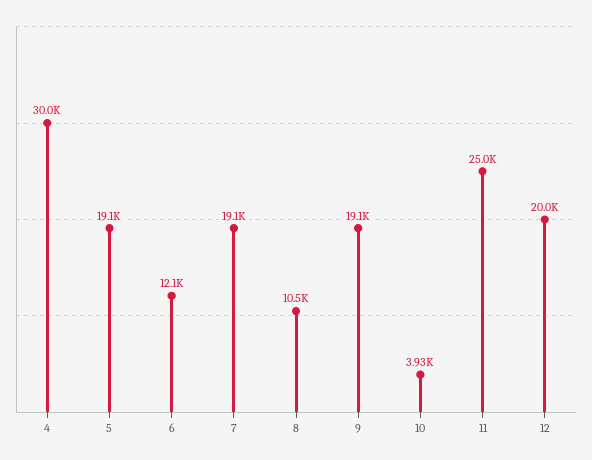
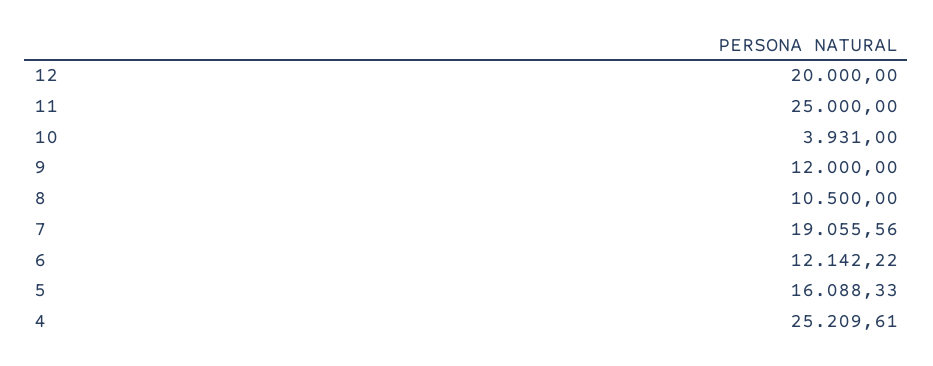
4: 30000 -> 25209.61
5: 19100 -> 16088.33
9: 19100 -> 12000

